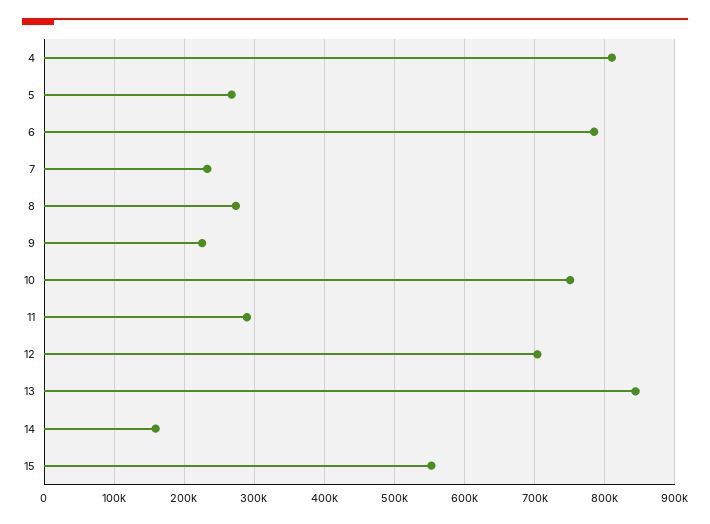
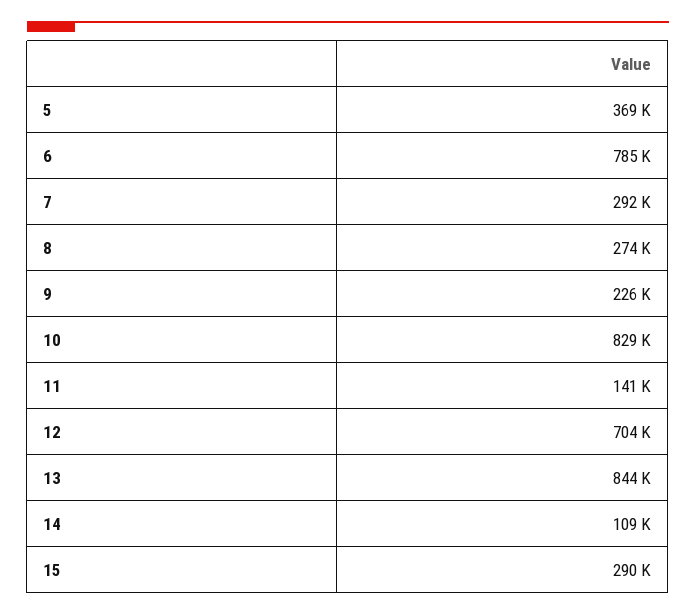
4: 810000 -> none
5: 270000 -> 369000
7: 230000 -> 292000
10: 750000 -> 829000
11: 290000 -> 141000
14: 160000 -> 109000
15: 550000 -> 290000

